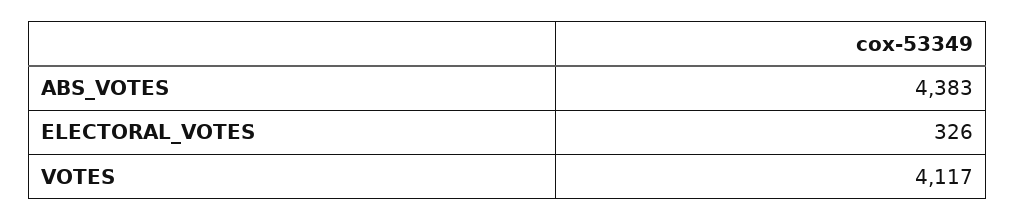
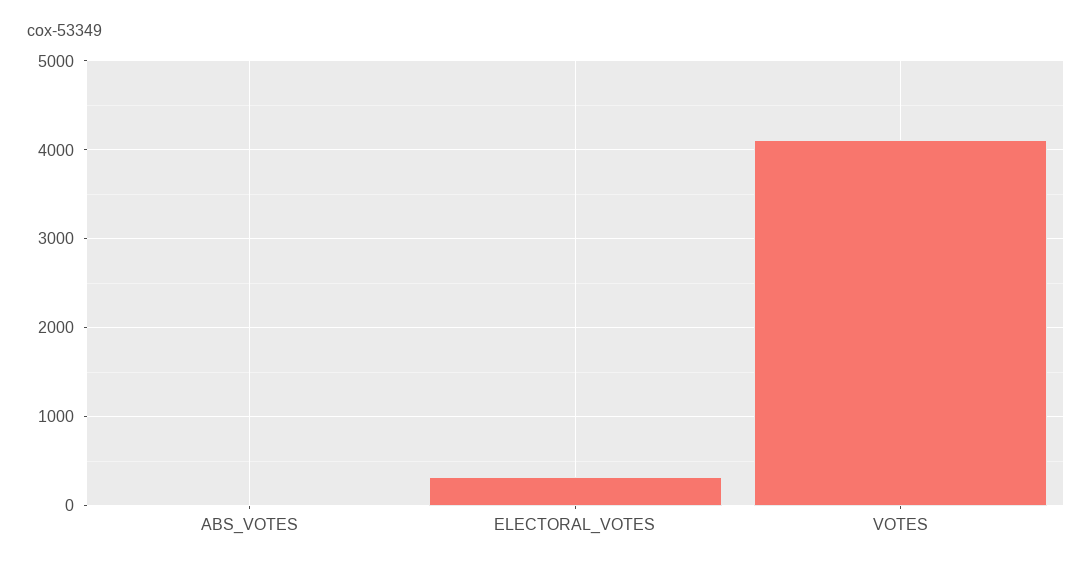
ABS_VOTES: 4383 -> 0

